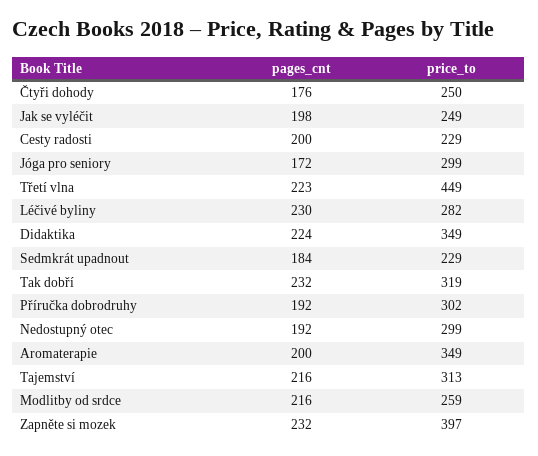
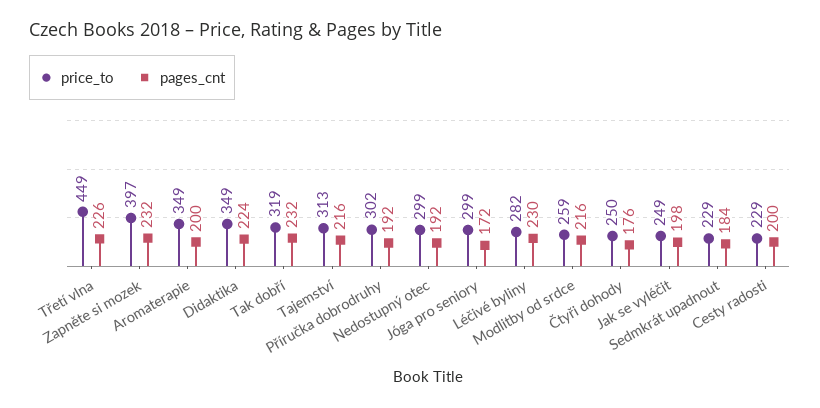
pages_cnt, Třetí vlna: 223 -> 226

